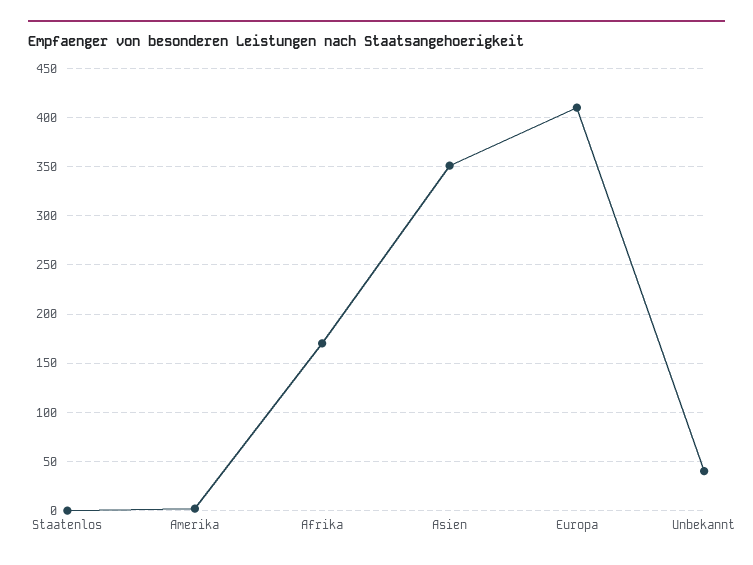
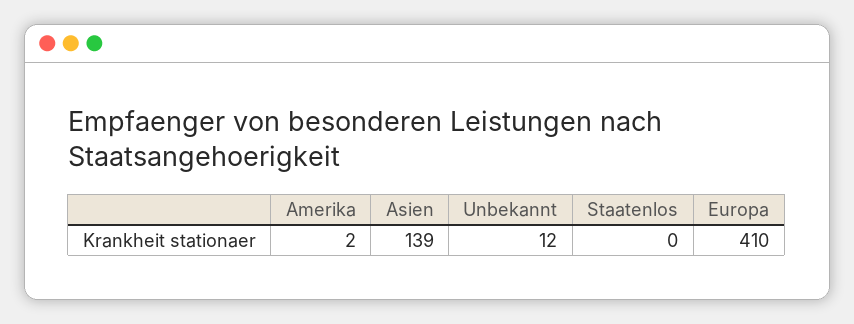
Afrika: 170 -> none
Asien: 350 -> 139
Unbekannt: 40 -> 12

